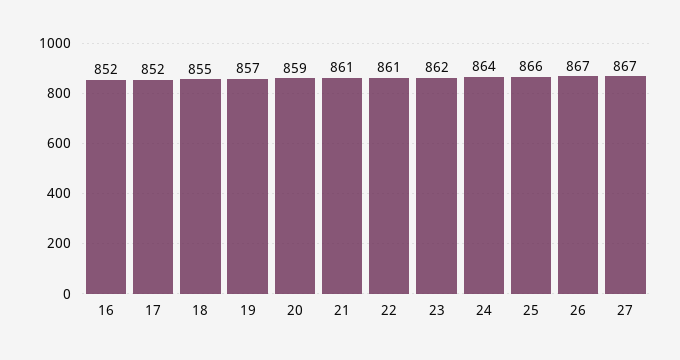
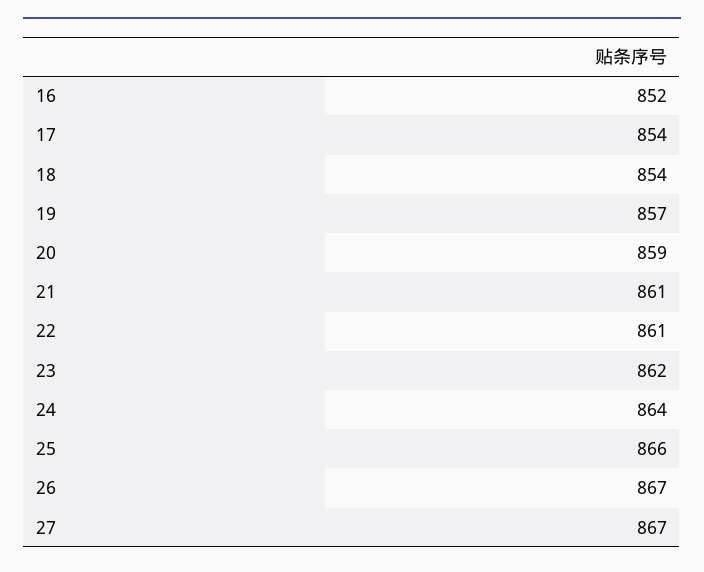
17: 852 -> 854
18: 855 -> 854

